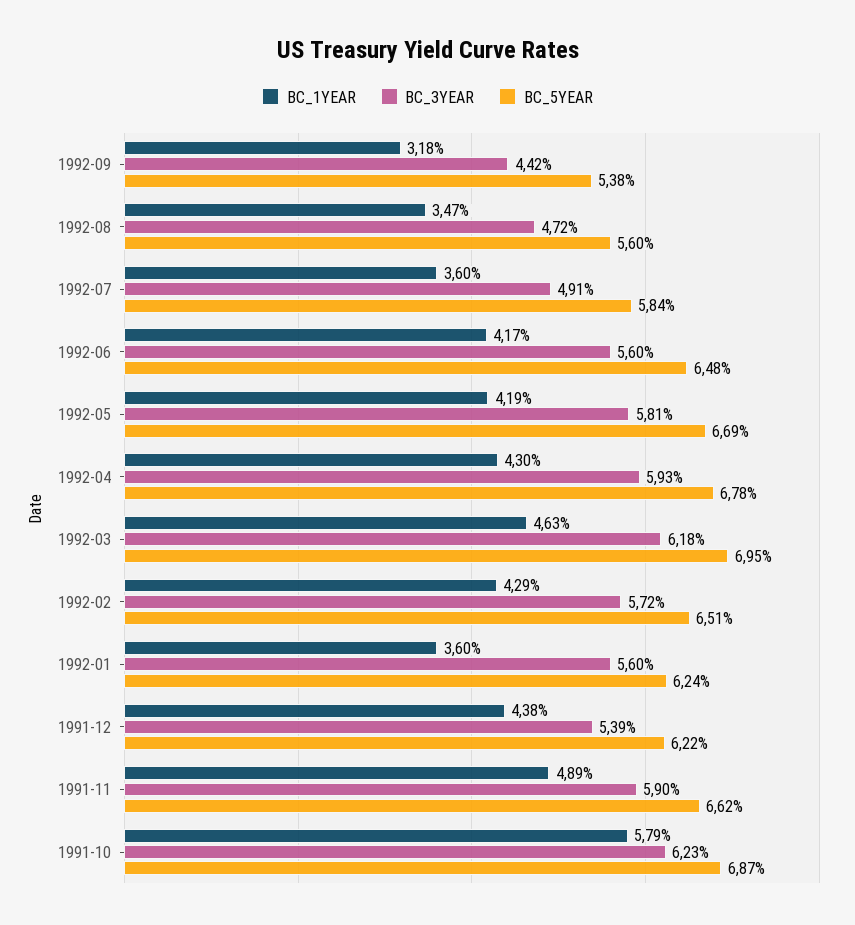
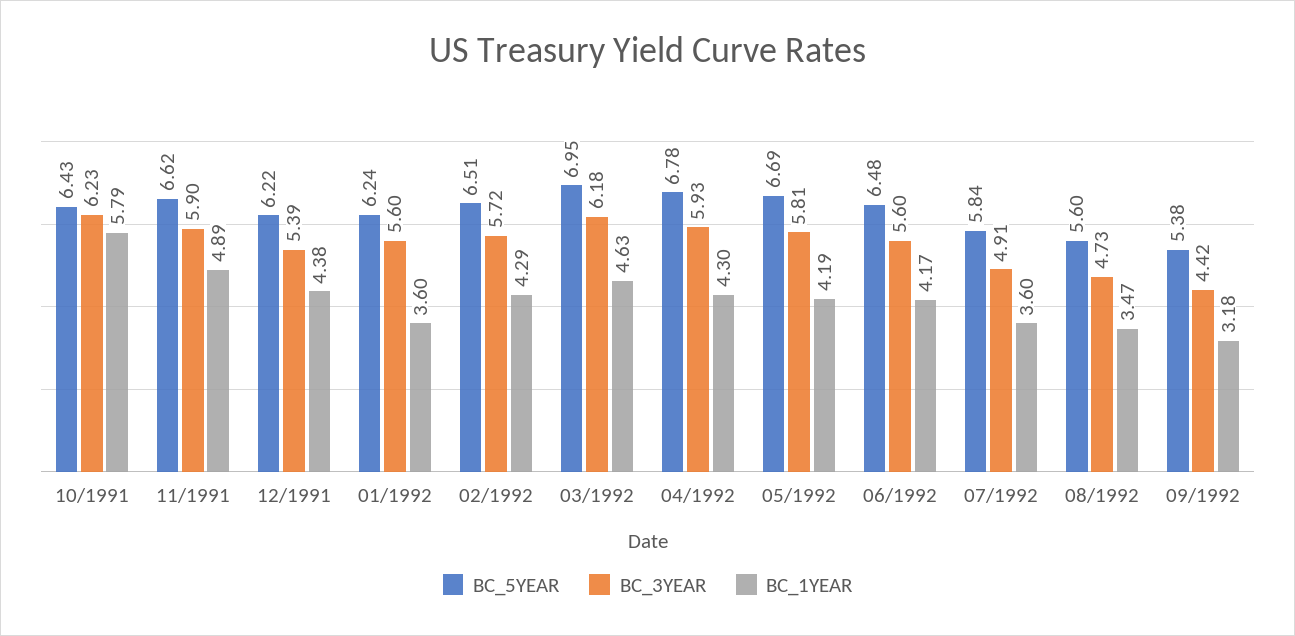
BC_3YEAR, 1992-08: 4.72 -> 4.73
BC_5YEAR, 1991-10: 6.87 -> 6.43

